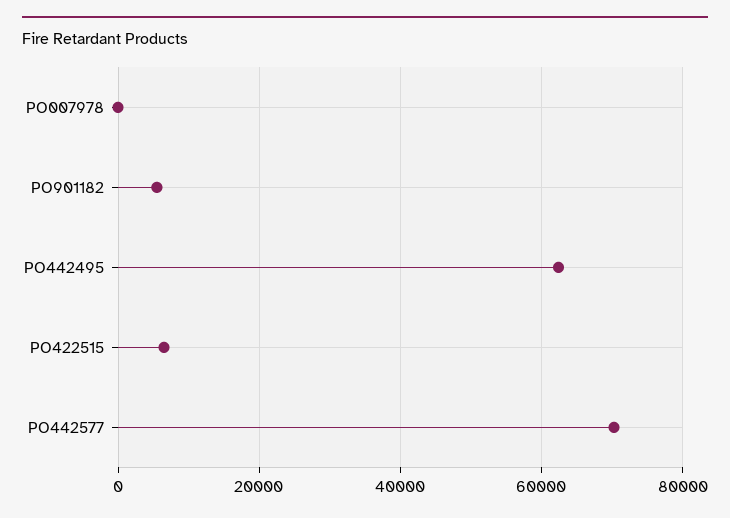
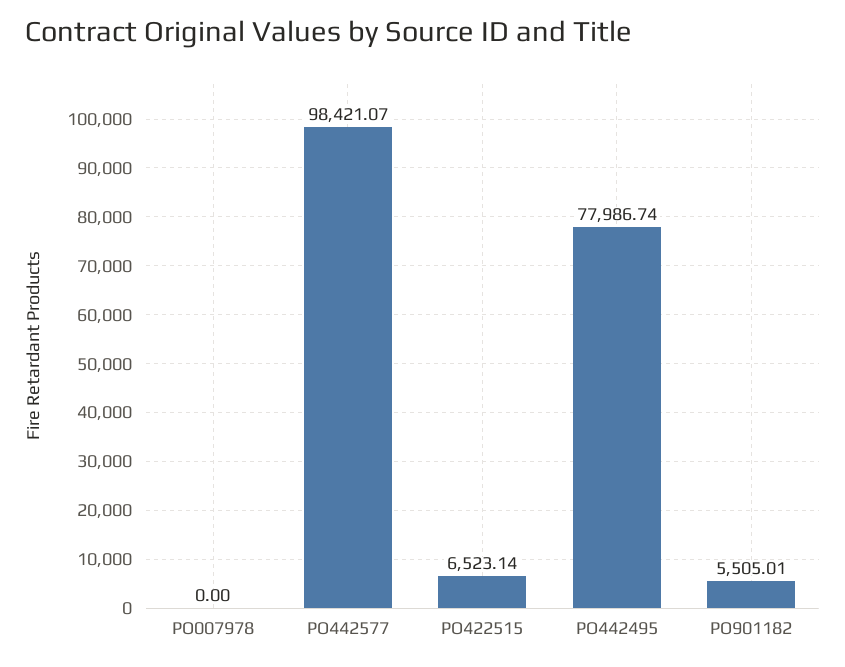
PO442495: 62000 -> 77986.74
PO442577: 70000 -> 98421.07

